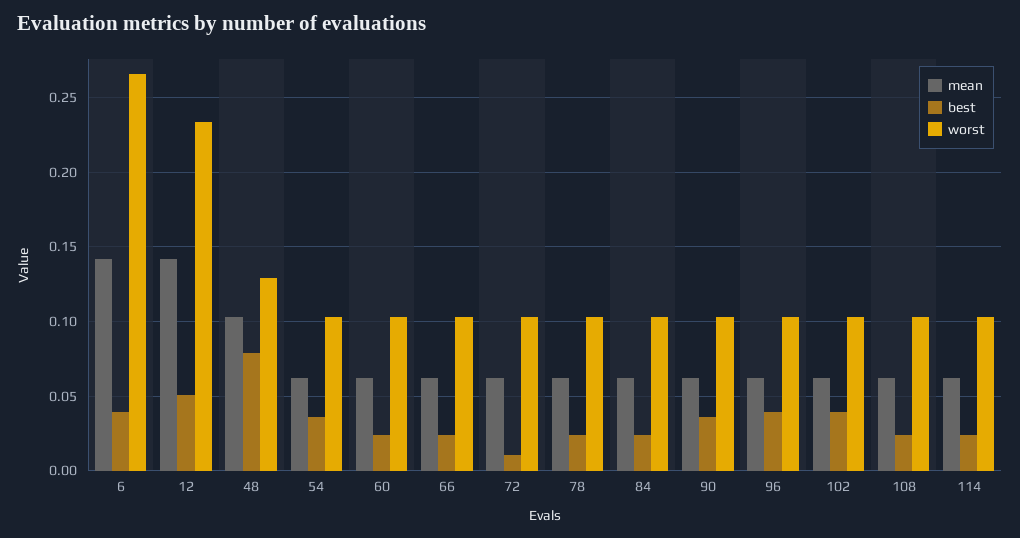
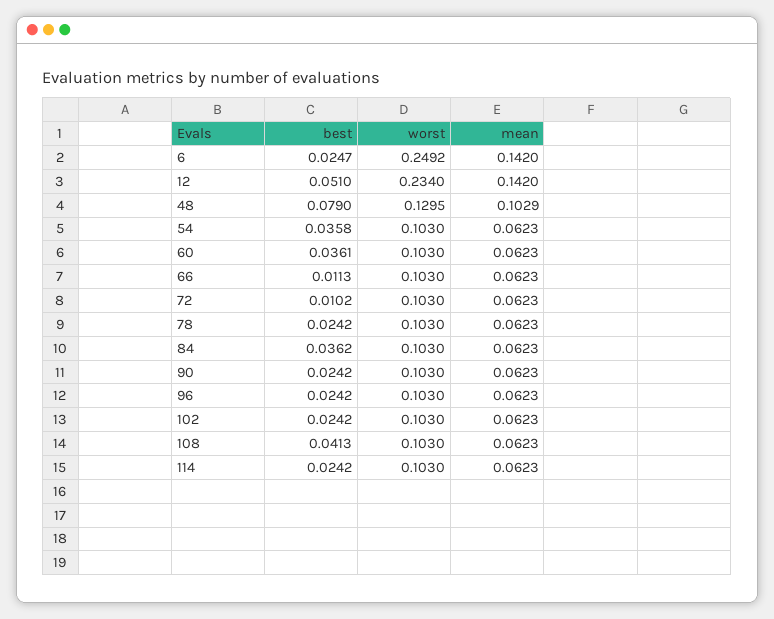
best, 6: 0.04 -> 0.0247
worst, 6: 0.265 -> 0.2492
best, 60: 0.025 -> 0.0361
best, 66: 0.025 -> 0.0113
best, 84: 0.025 -> 0.0362
best, 90: 0.035 -> 0.0242
best, 96: 0.04 -> 0.0242
best, 102: 0.04 -> 0.0242
best, 108: 0.025 -> 0.0413

